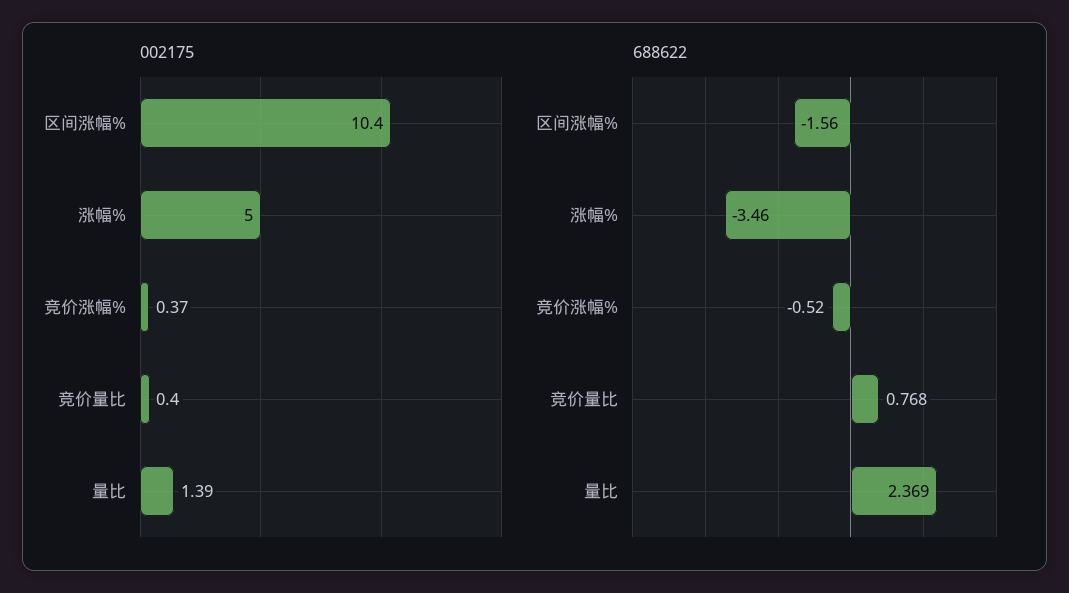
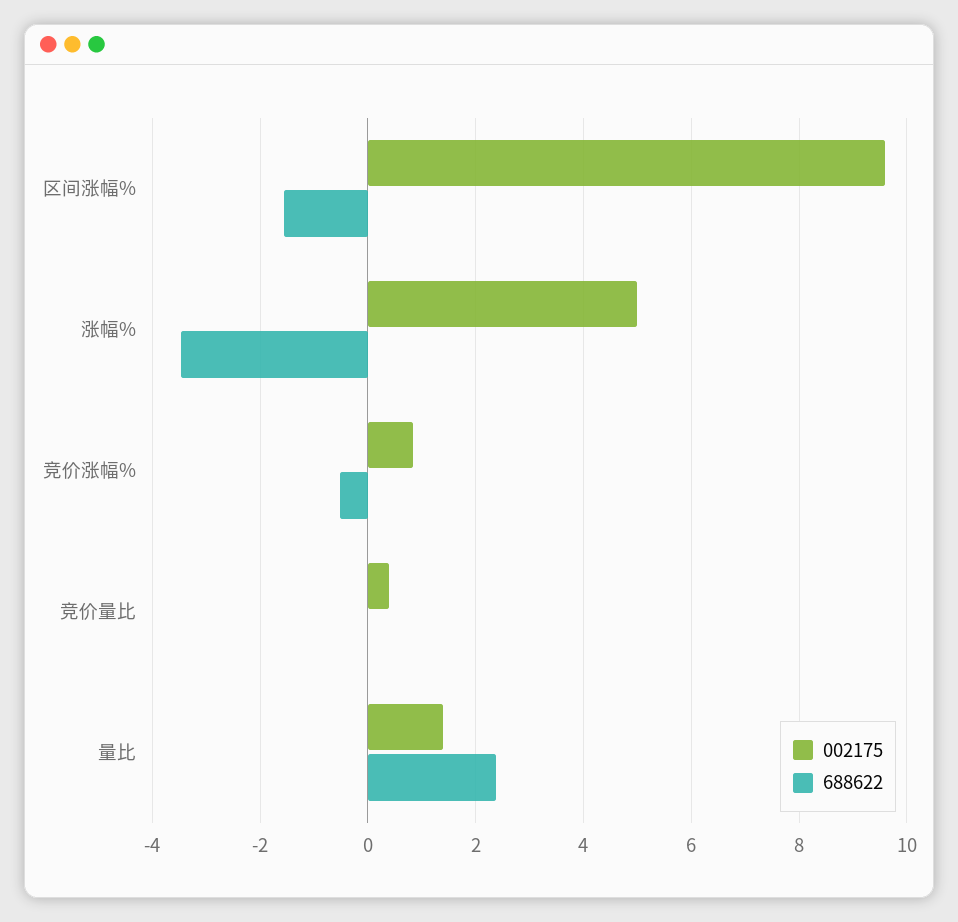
002175, 区间涨幅%: 10.4 -> 9.6
002175, 竞价涨幅%: 0.37 -> 0.8
688622, 竞价量比: 0.768 -> 0

